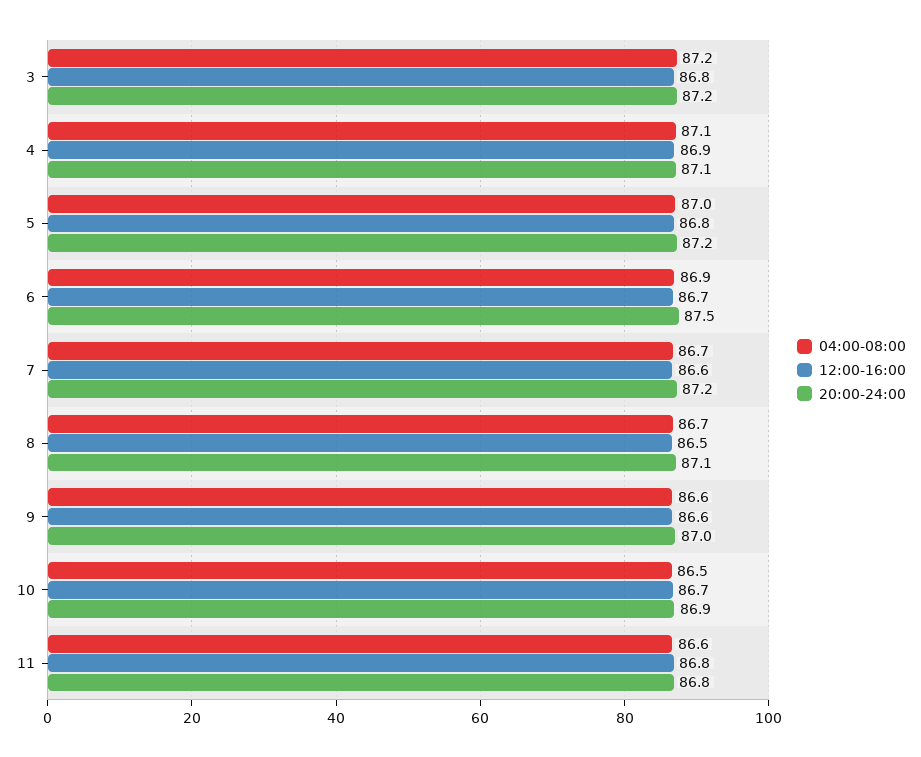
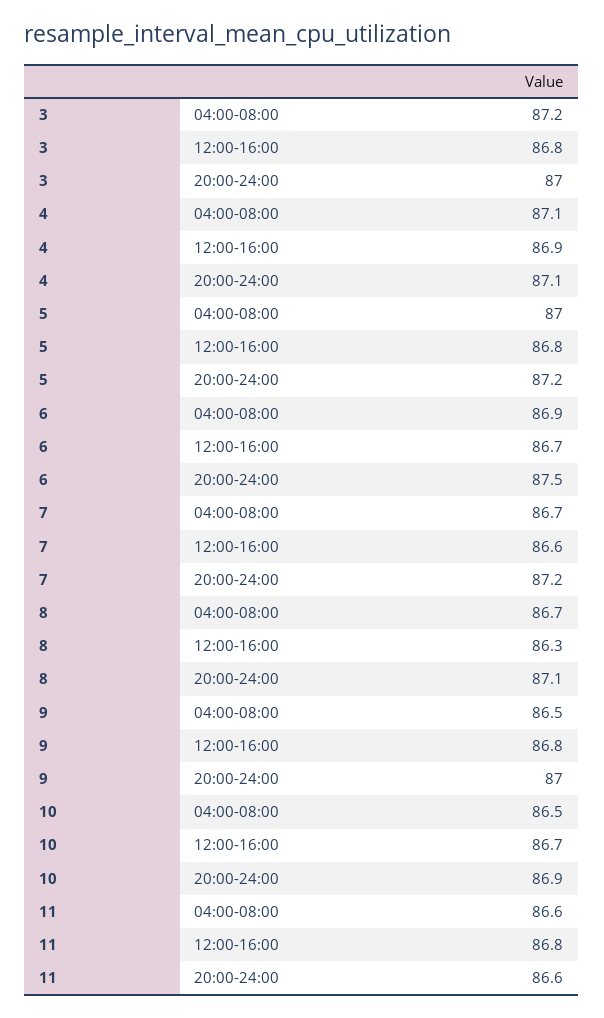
20:00-24:00, 3: 87.2 -> 87
12:00-16:00, 8: 86.5 -> 86.3
04:00-08:00, 9: 86.6 -> 86.5
12:00-16:00, 9: 86.6 -> 86.8
20:00-24:00, 11: 86.8 -> 86.6

